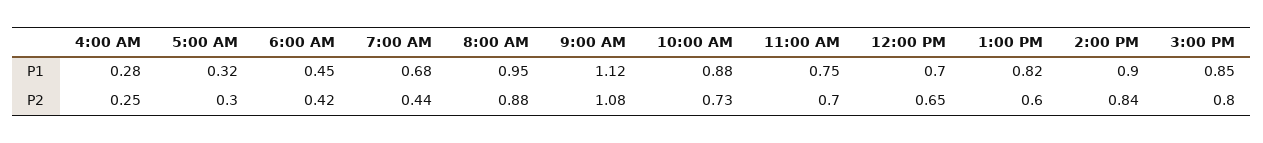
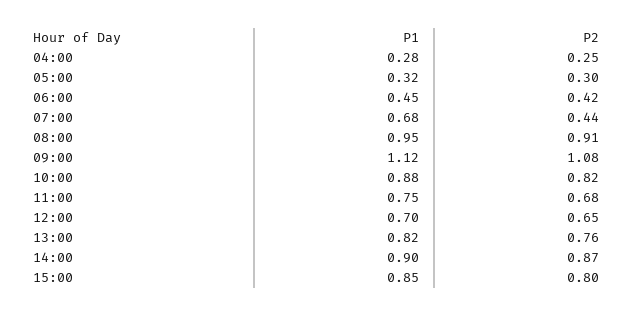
8:00 AM, P2: 0.88 -> 0.91
10:00 AM, P2: 0.73 -> 0.82
11:00 AM, P2: 0.7 -> 0.68
1:00 PM, P2: 0.6 -> 0.76
2:00 PM, P2: 0.84 -> 0.87

